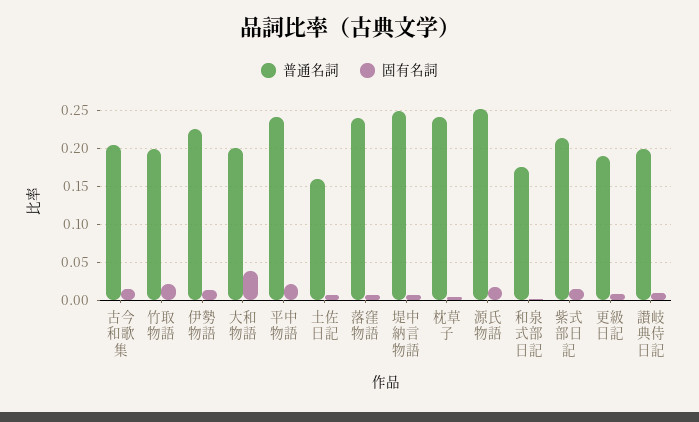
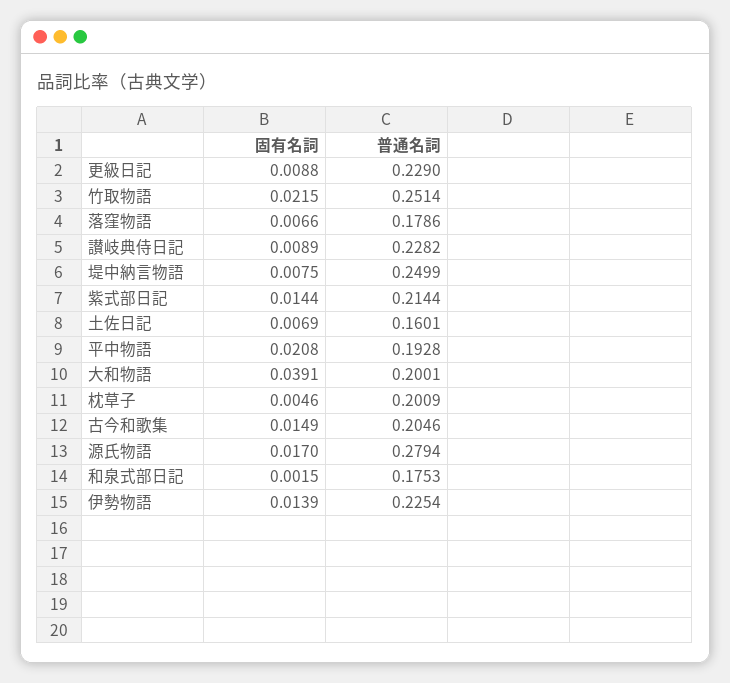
普通名詞, 竹取物語: 0.2 -> 0.2514
普通名詞, 平中物語: 0.24 -> 0.1928
普通名詞, 落窪物語: 0.24 -> 0.1786
普通名詞, 枕草子: 0.24 -> 0.2009
普通名詞, 源氏物語: 0.25 -> 0.2794
普通名詞, 更級日記: 0.19 -> 0.229
普通名詞, 讃岐典侍日記: 0.2 -> 0.2282

